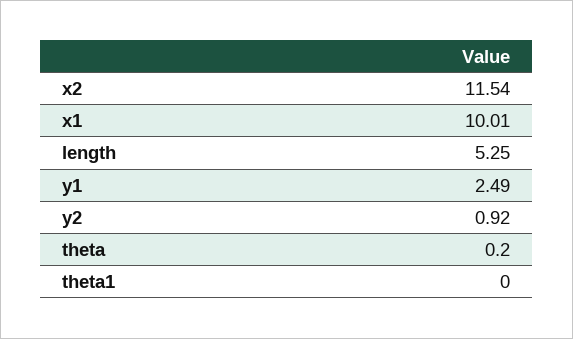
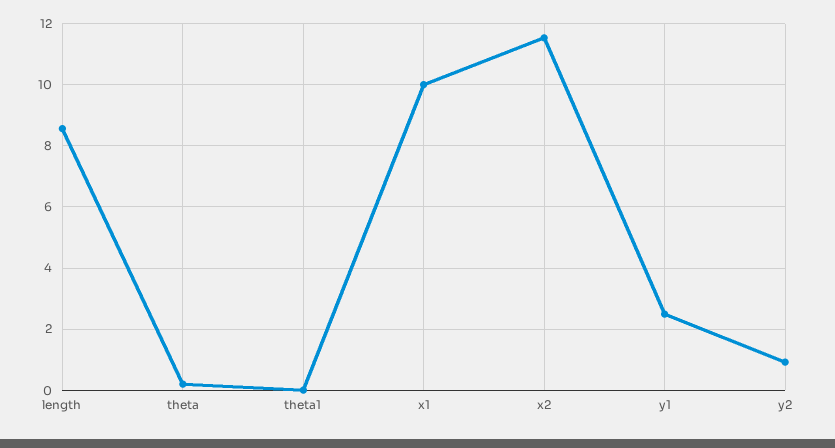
length: 5.25 -> 8.6

